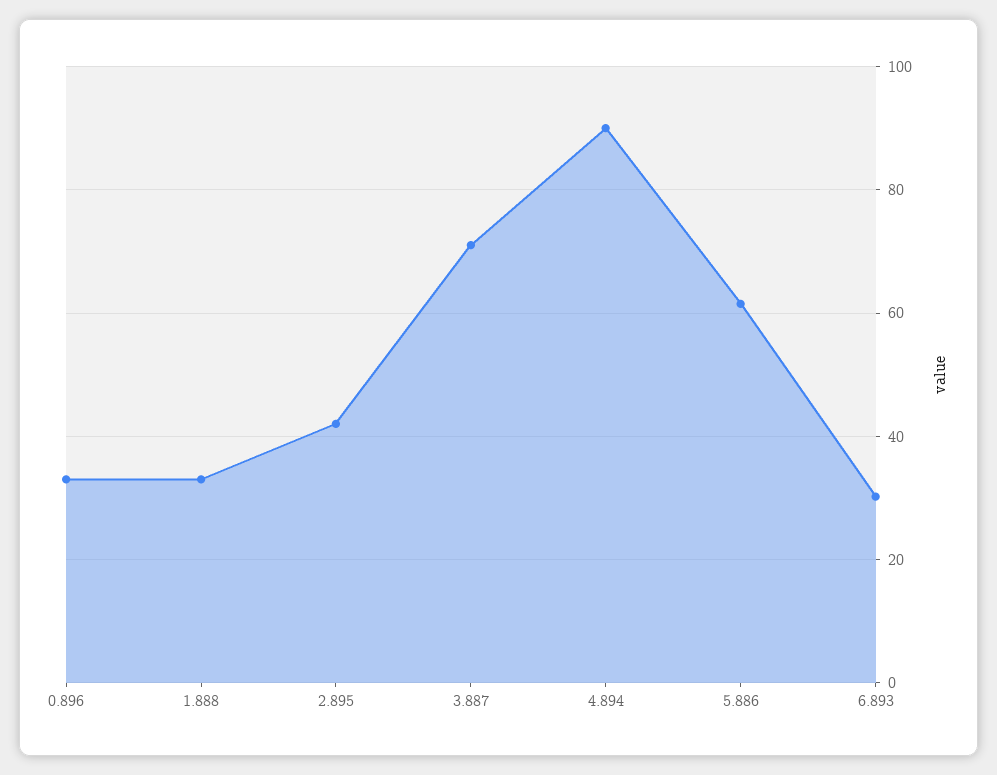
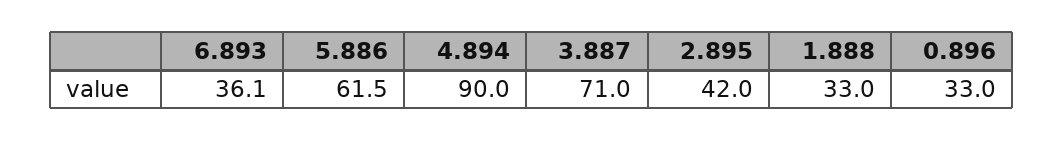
6.893: 30 -> 36.1

